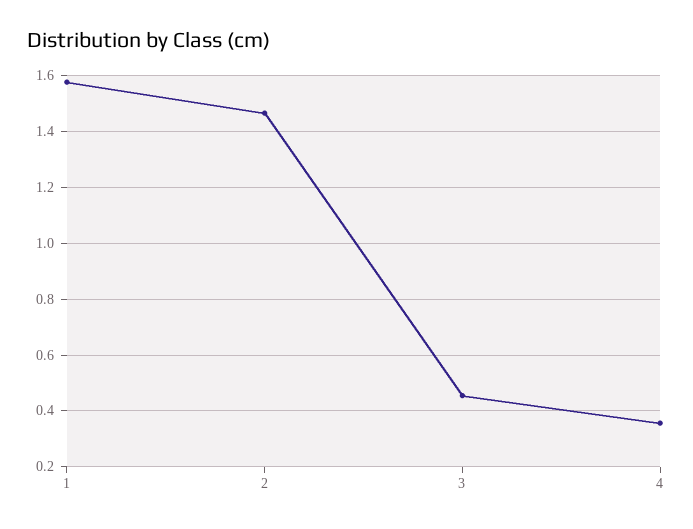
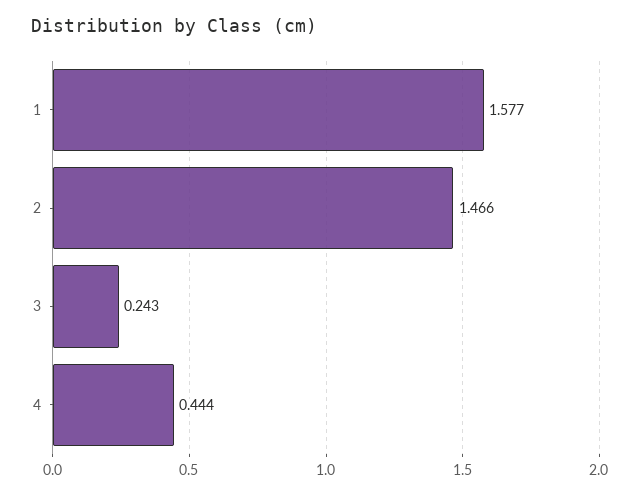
3: 0.45 -> 0.243
4: 0.35 -> 0.444

